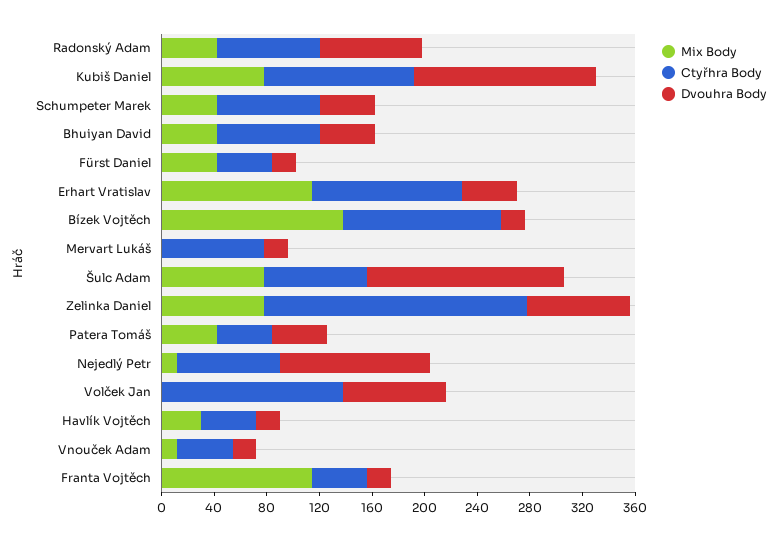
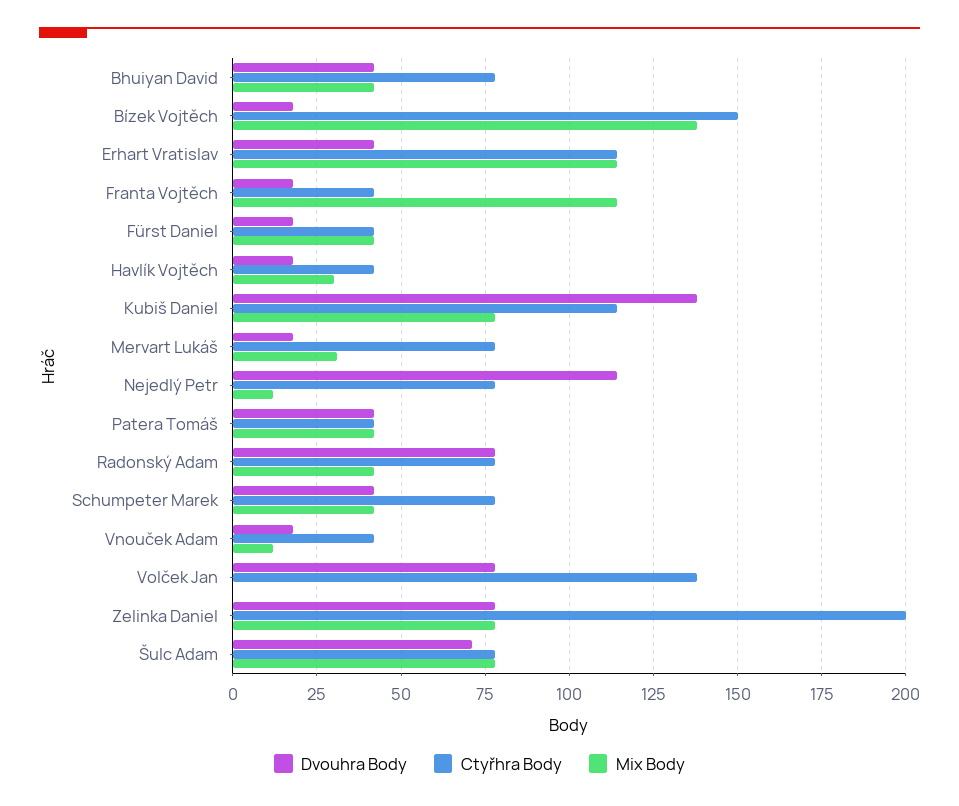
Ctyřhra Body, Bízek Vojtěch: 120 -> 150
Mix Body, Mervart Lukáš: 0 -> 30
Dvouhra Body, Šulc Adam: 150 -> 70

